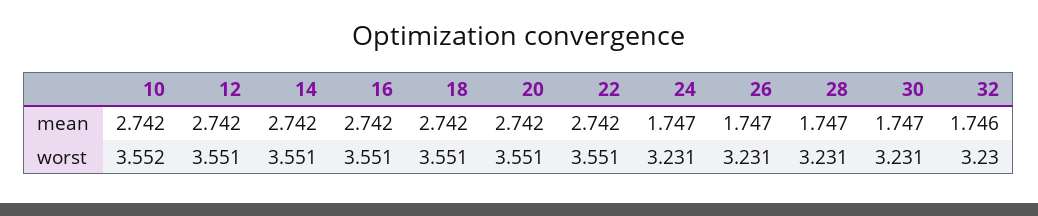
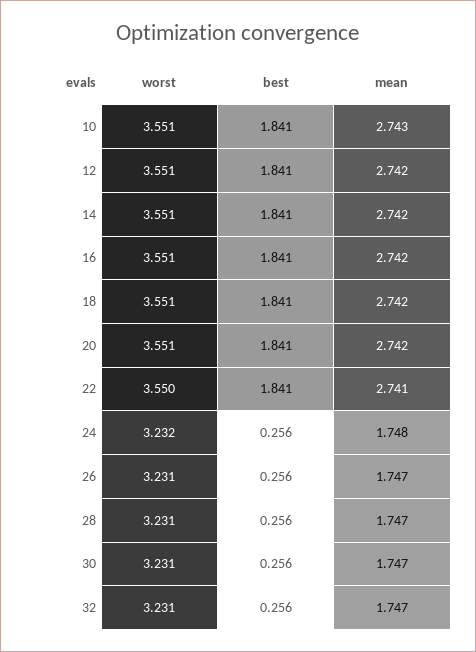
10, mean: 2.742 -> 2.743
22, mean: 2.742 -> 2.741
24, mean: 1.747 -> 1.748
32, mean: 1.746 -> 1.747
10, worst: 3.552 -> 3.551
22, worst: 3.551 -> 3.55
24, worst: 3.231 -> 3.232
32, worst: 3.23 -> 3.231
10, best: none -> 1.841
12, best: none -> 1.841
14, best: none -> 1.841
16, best: none -> 1.841
18, best: none -> 1.841
20, best: none -> 1.841
22, best: none -> 1.841
24, best: none -> 0.256
26, best: none -> 0.256
28, best: none -> 0.256
30, best: none -> 0.256
32, best: none -> 0.256

